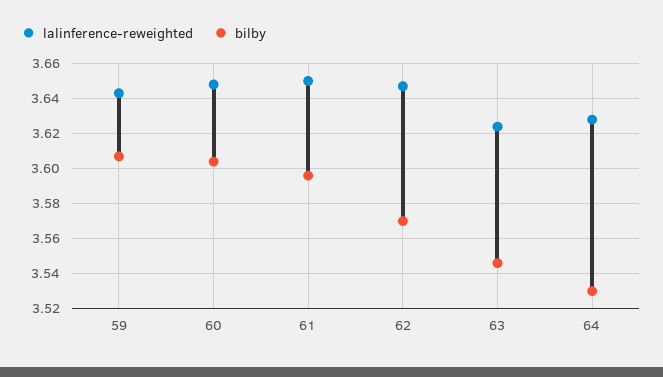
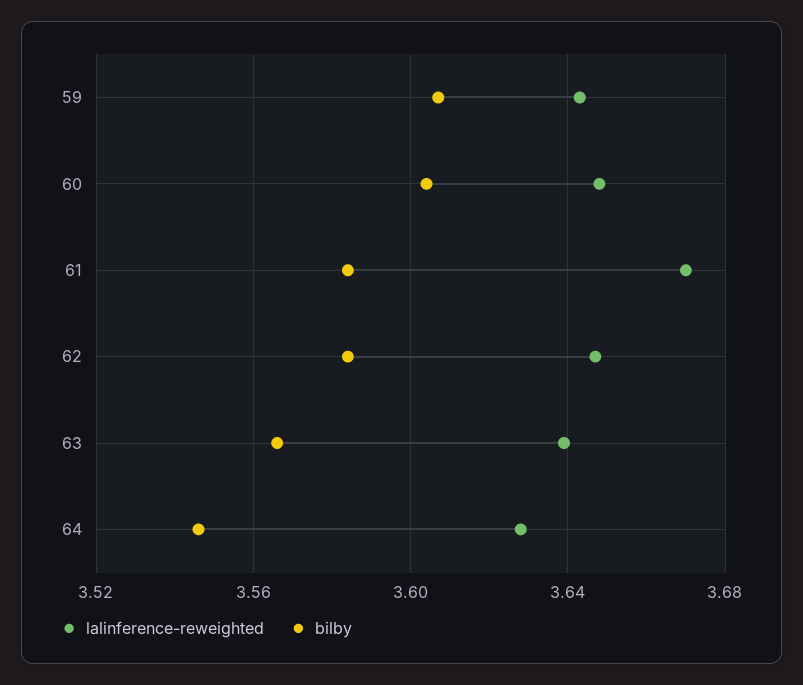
lalinference-reweighted, 61: 3.65 -> 3.67
bilby, 61: 3.595 -> 3.585
bilby, 62: 3.57 -> 3.585
lalinference-reweighted, 63: 3.625 -> 3.64
bilby, 63: 3.545 -> 3.565
bilby, 64: 3.53 -> 3.545

